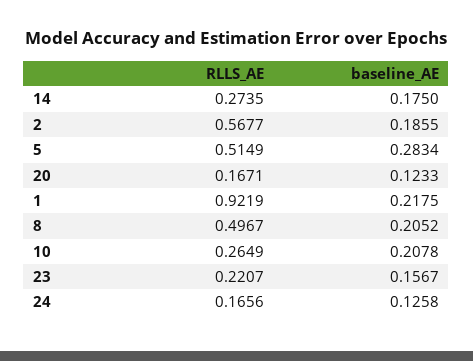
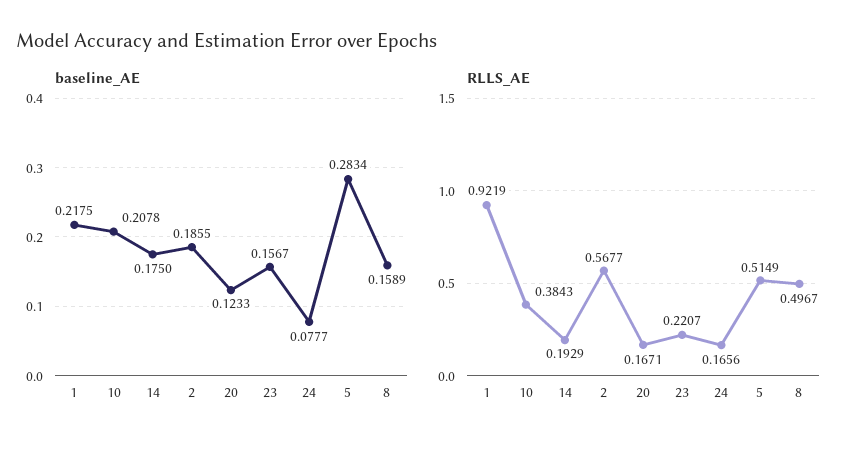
RLLS_AE, 14: 0.2735 -> 0.1929
baseline_AE, 8: 0.2052 -> 0.1589
RLLS_AE, 10: 0.2649 -> 0.3843
baseline_AE, 24: 0.1258 -> 0.0777

